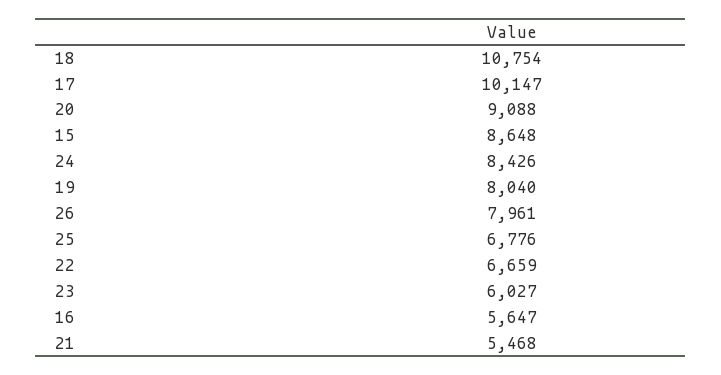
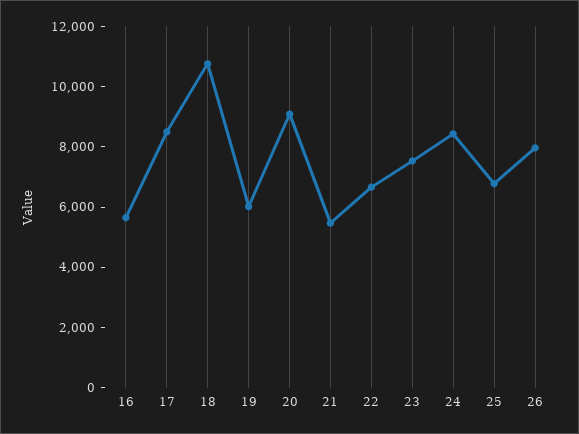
17: 10147 -> 8500
15: 8648 -> none
19: 8040 -> 6000
23: 6027 -> 7500

